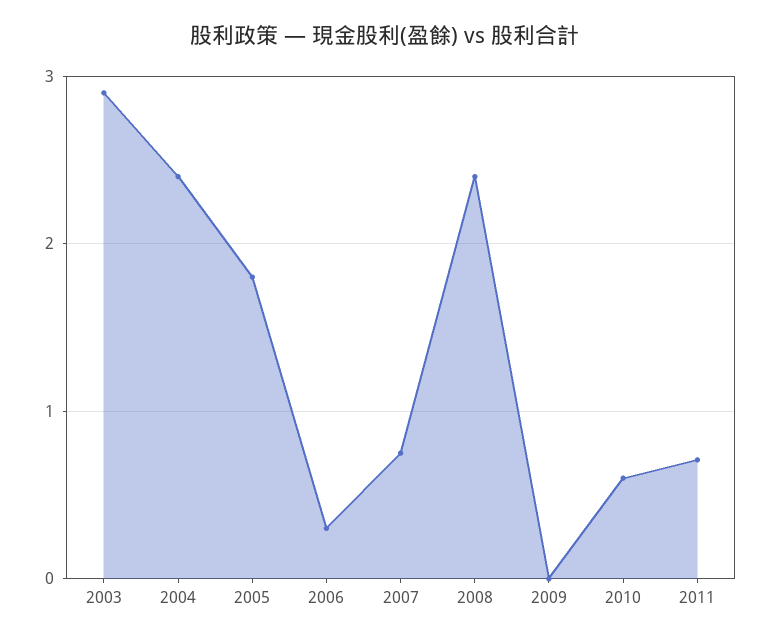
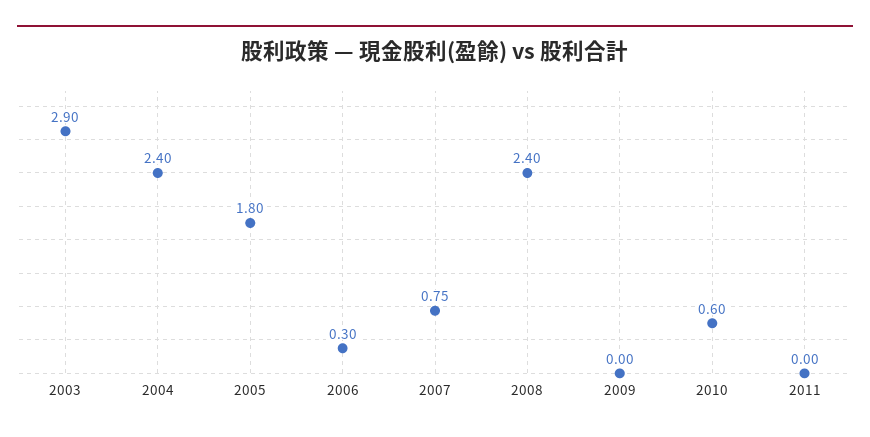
2011: 0.7 -> 0

